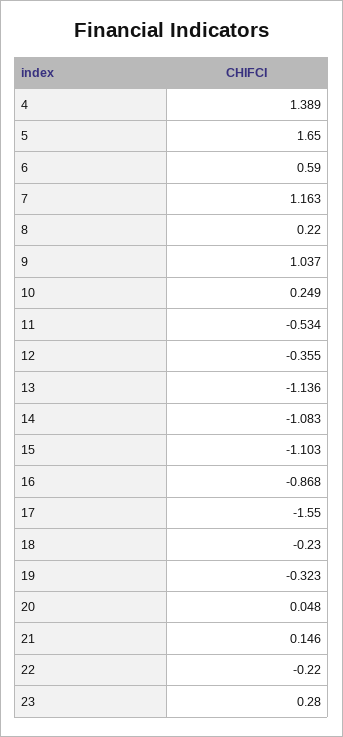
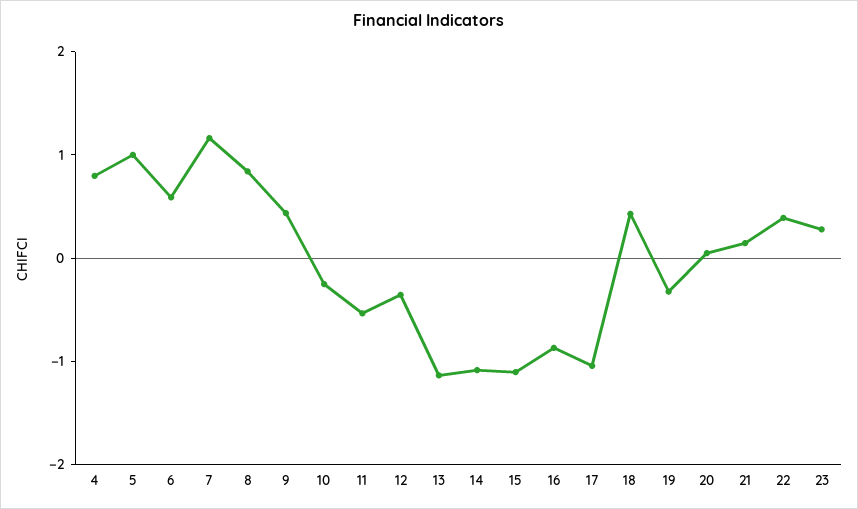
4: 1.389 -> 0.8
5: 1.65 -> 1
8: 0.22 -> 0.8
9: 1.037 -> 0.4
10: 0.249 -> -0.2
17: -1.55 -> -1
18: -0.23 -> 0.4
22: -0.22 -> 0.4

